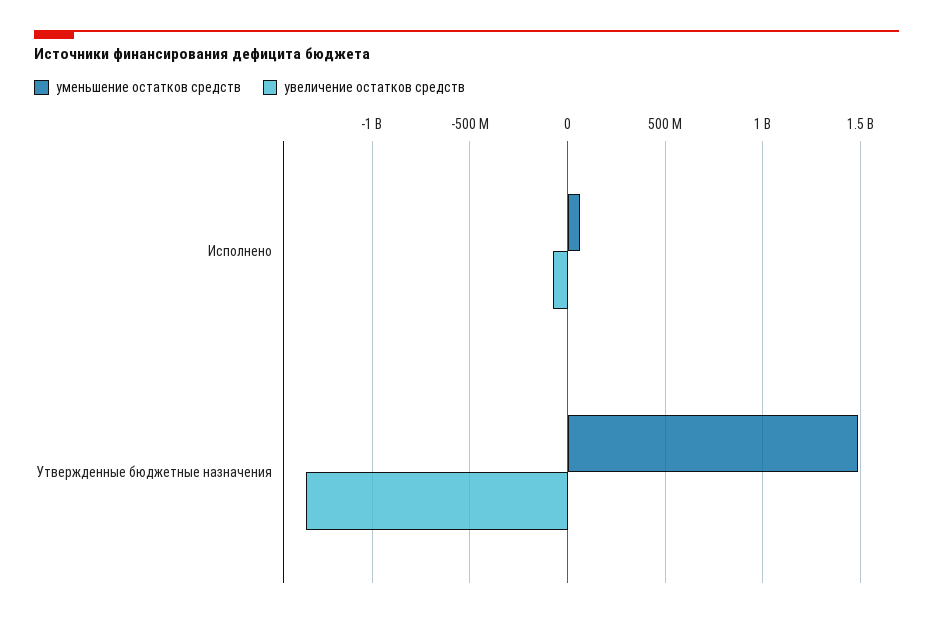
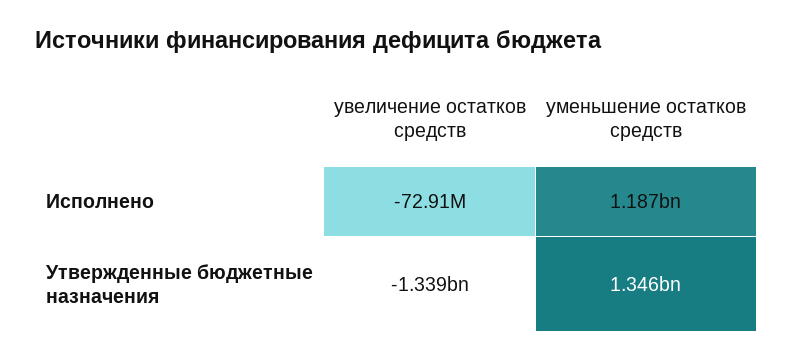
уменьшение остатков средств, Исполнено: 50000000 -> 1187000000
уменьшение остатков средств, Утвержденные бюджетные назначения: 1500000000 -> 1346000000

